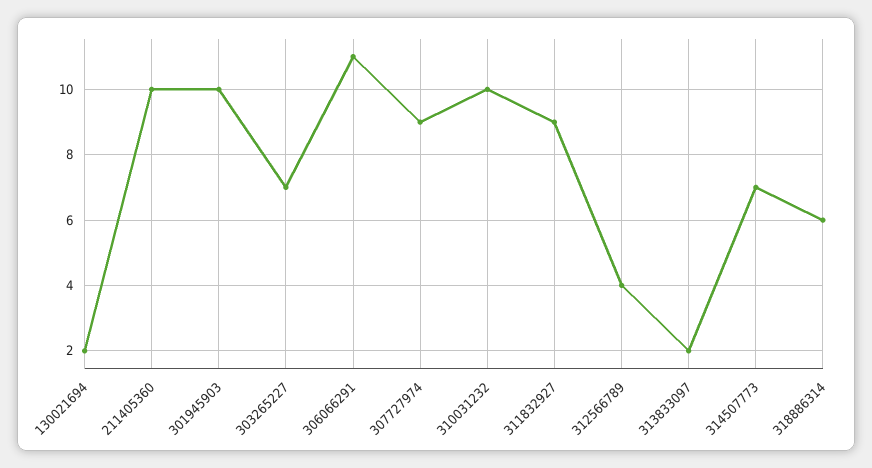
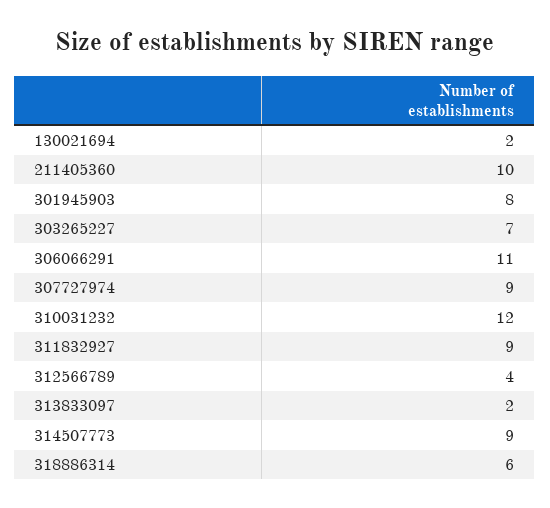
301945903: 10 -> 8
310031232: 10 -> 12
314507773: 7 -> 9

